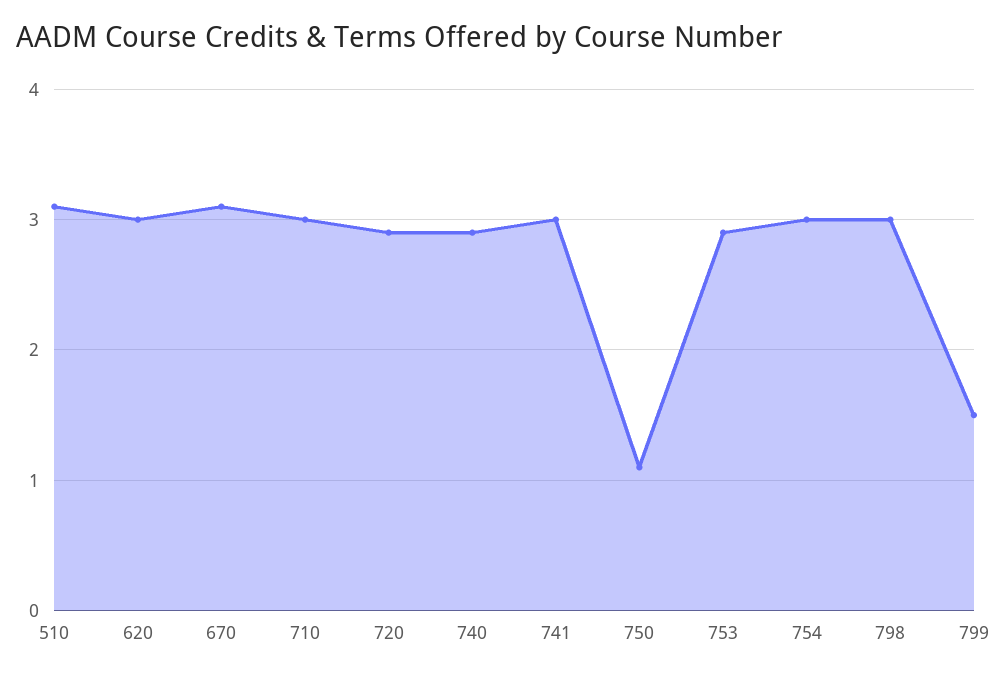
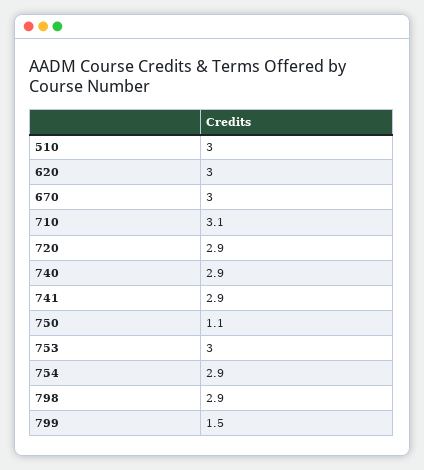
510: 3.1 -> 3
670: 3.1 -> 3
710: 3 -> 3.1
741: 3 -> 2.9
753: 2.9 -> 3
754: 3 -> 2.9
798: 3 -> 2.9

